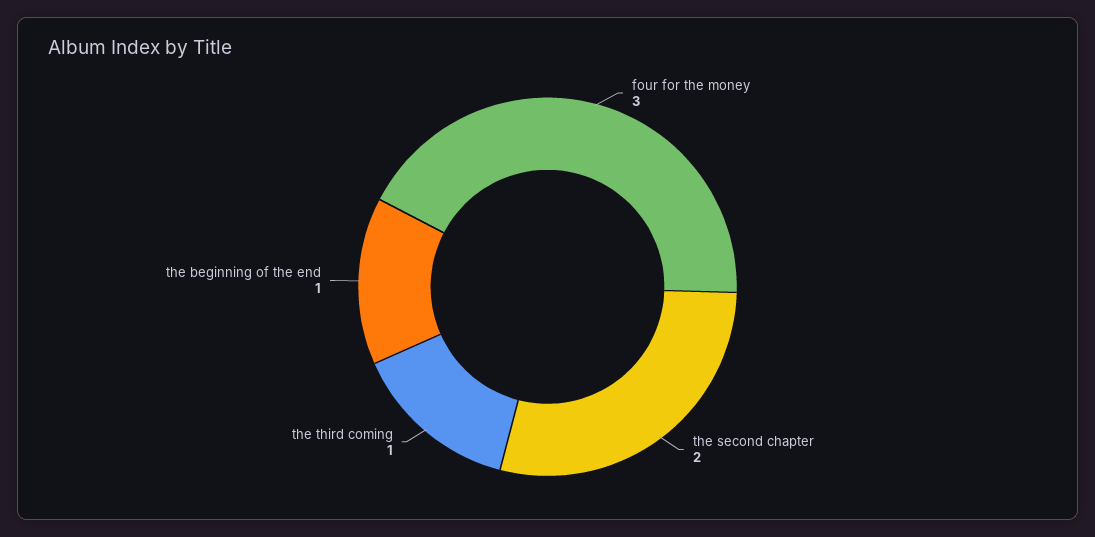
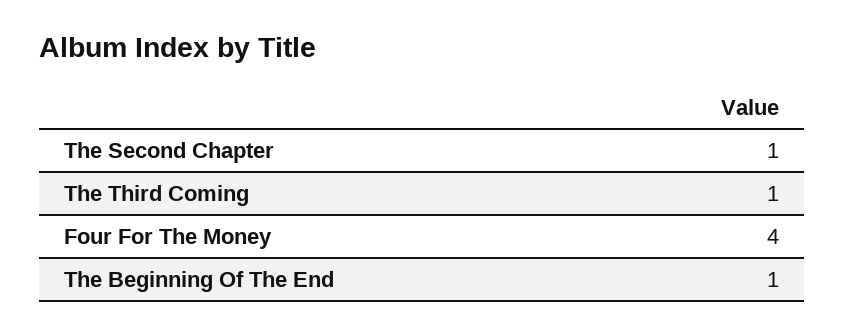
four for the money: 3 -> 4
the second chapter: 2 -> 1

